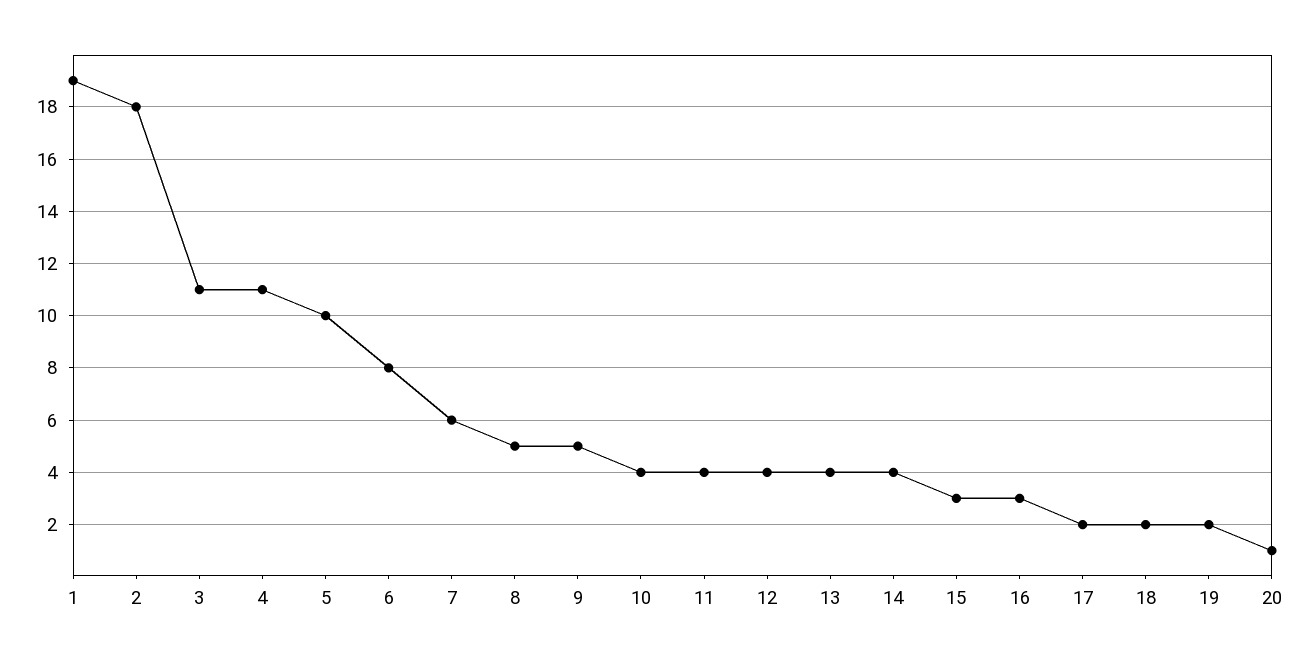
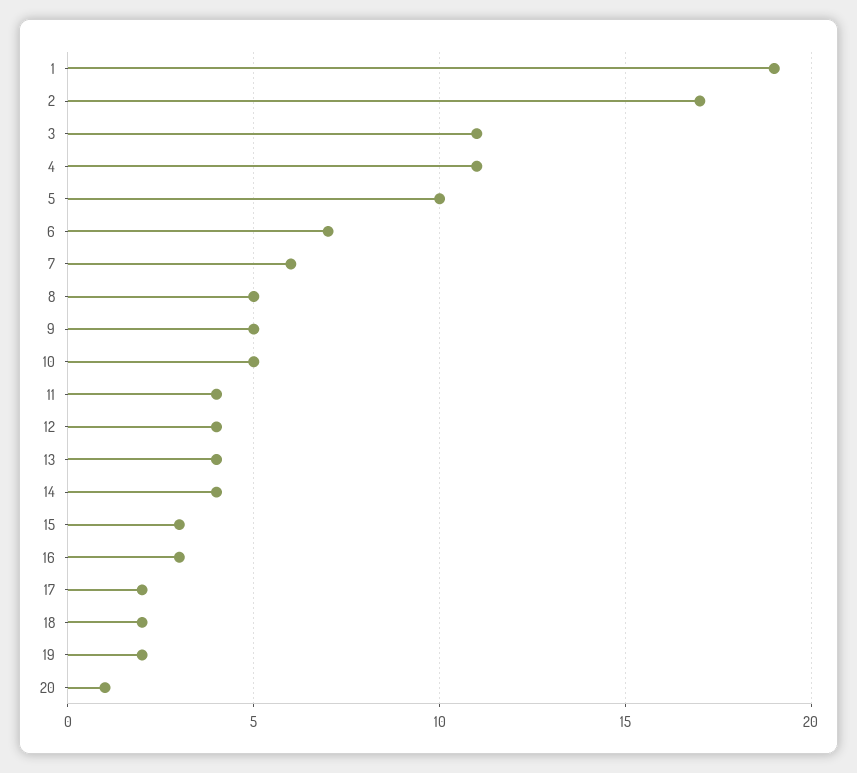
2: 18 -> 17
6: 8 -> 7
10: 4 -> 5

